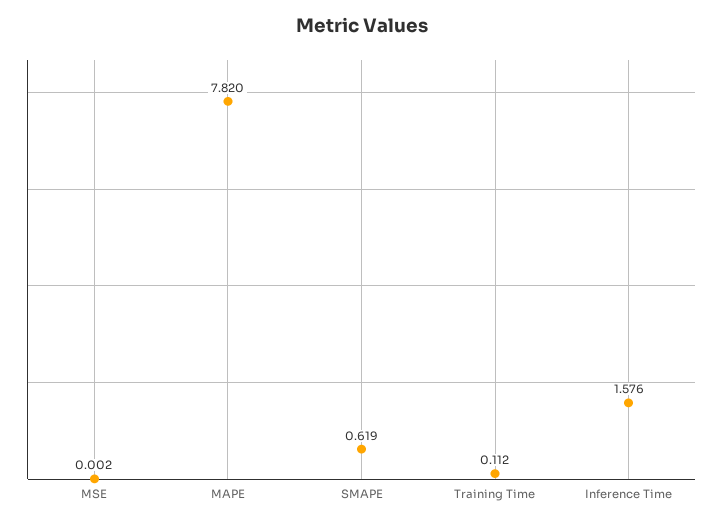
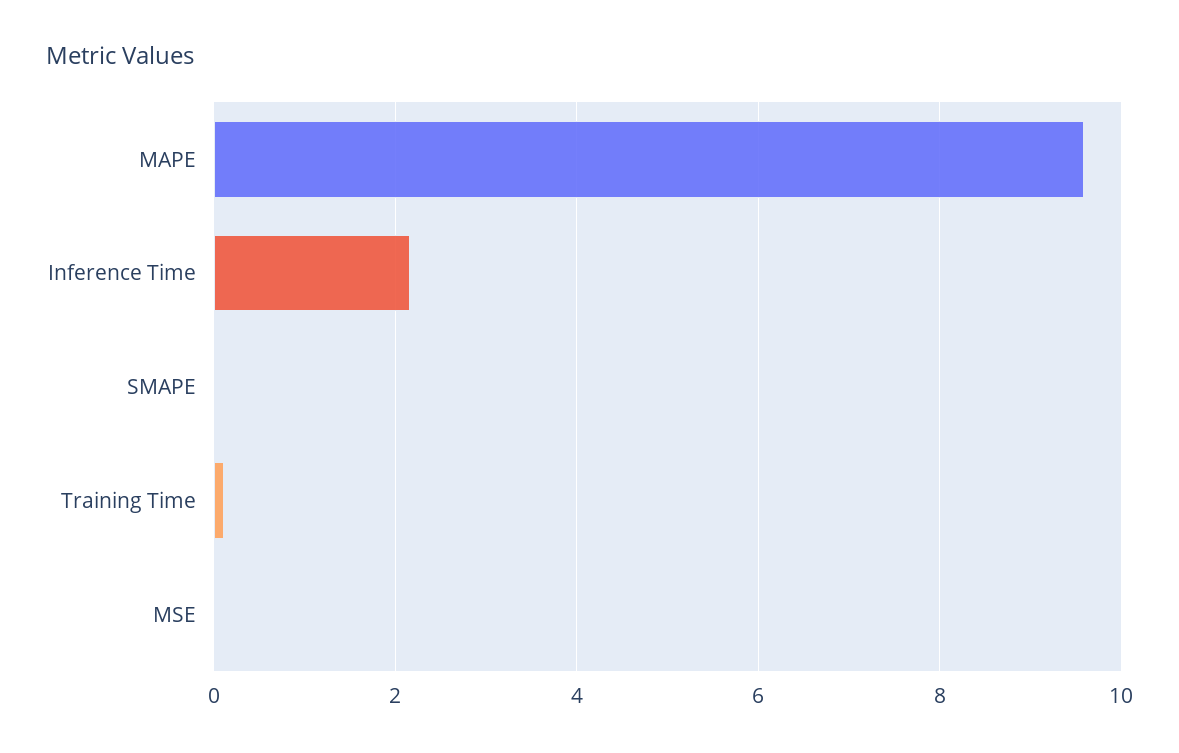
MAPE: 7.82 -> 9.6
SMAPE: 0.619 -> 0
Inference Time: 1.576 -> 2.2

